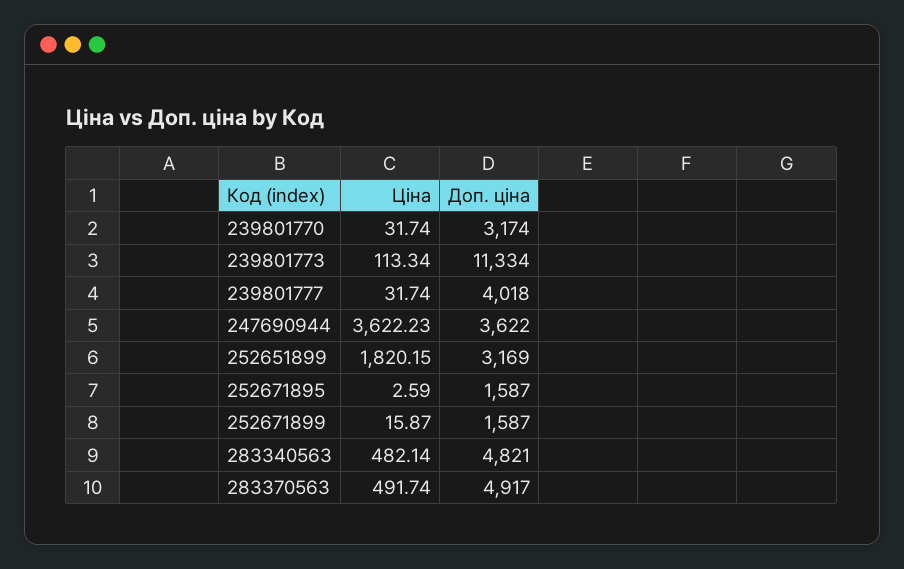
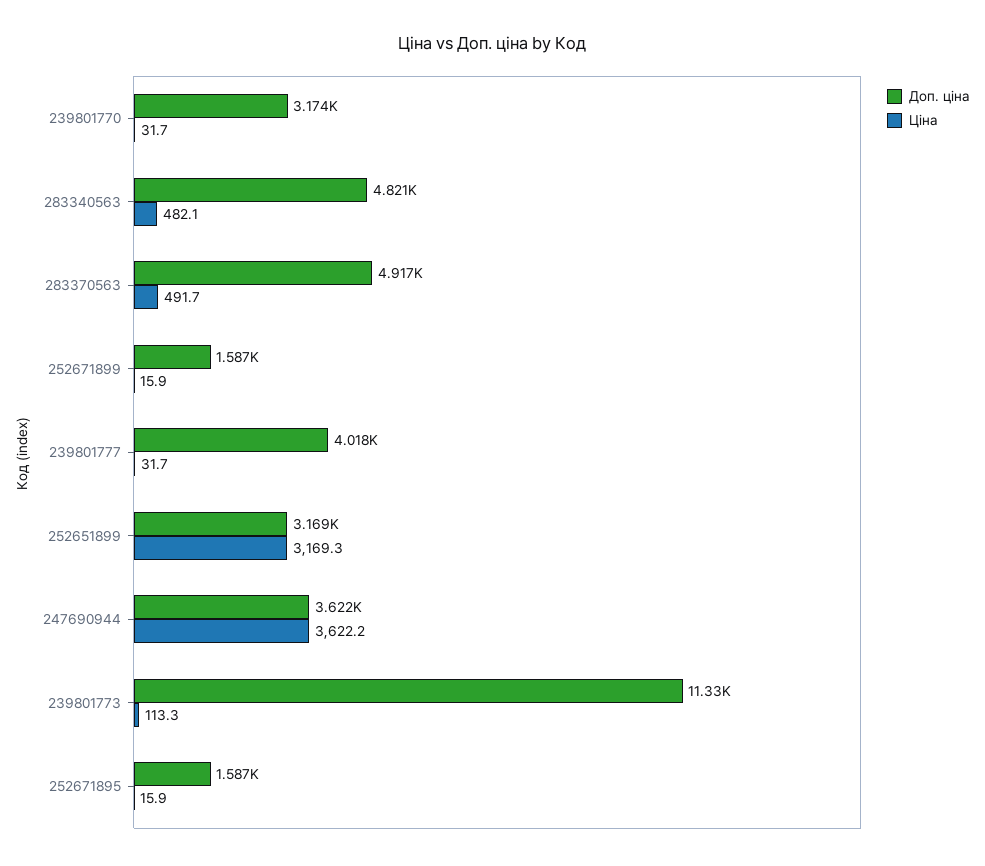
Ціна, 252651899: 1820.15 -> 3169.3
Ціна, 252671895: 2.59 -> 15.9

